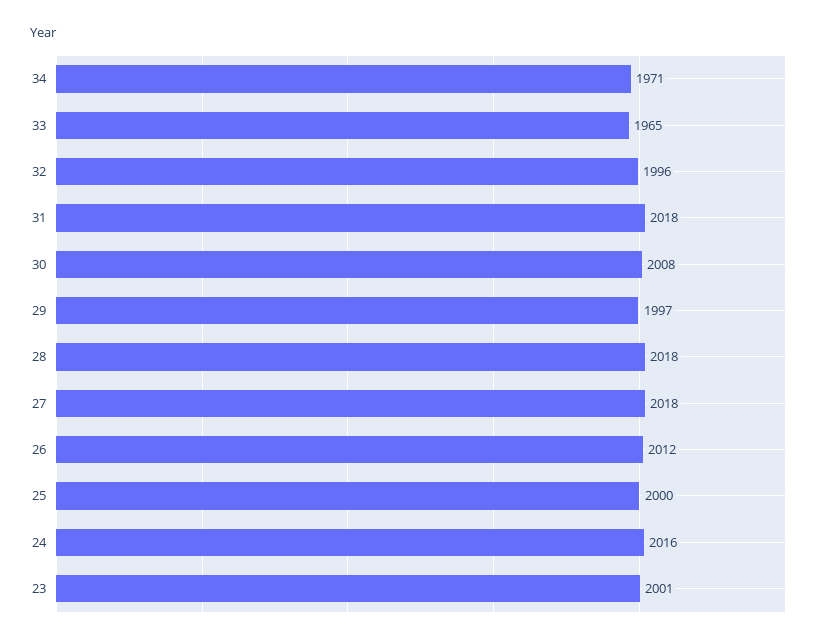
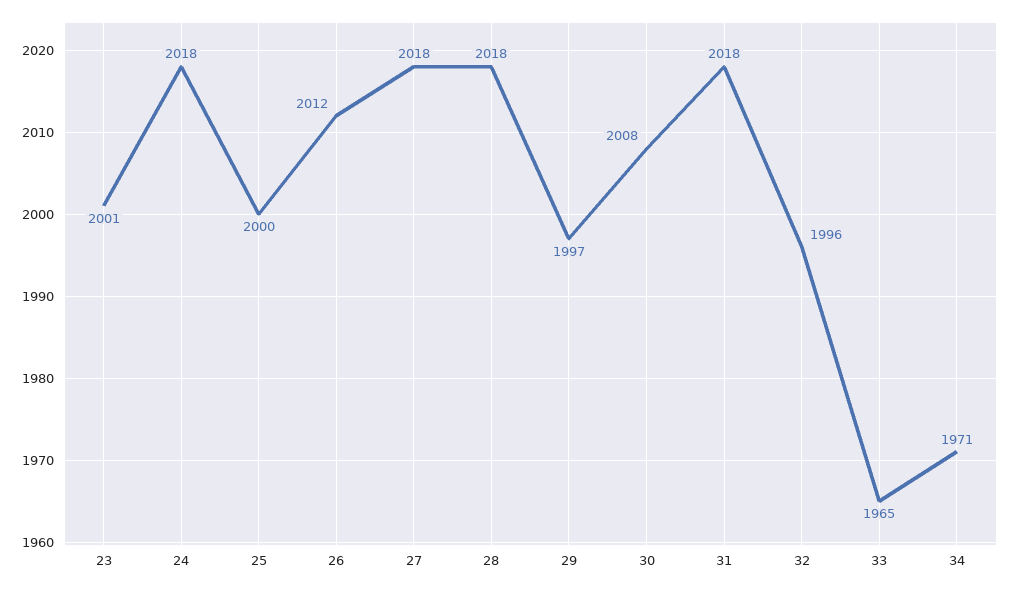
24: 2016 -> 2018

